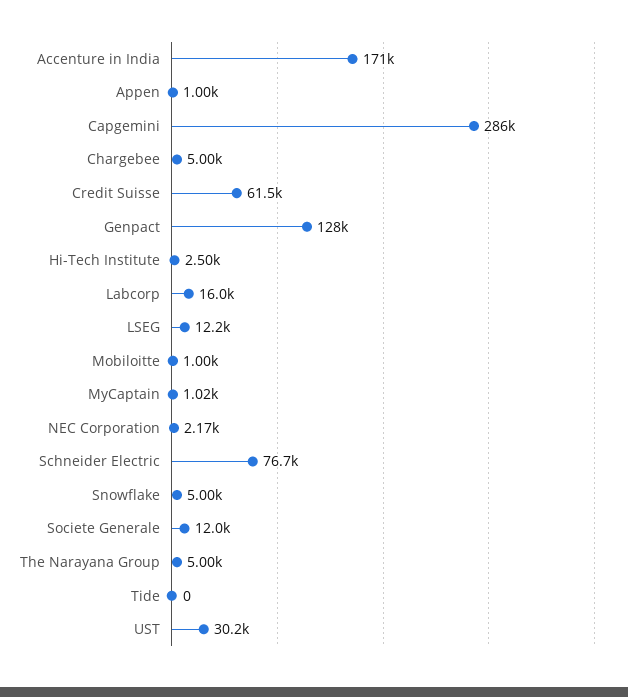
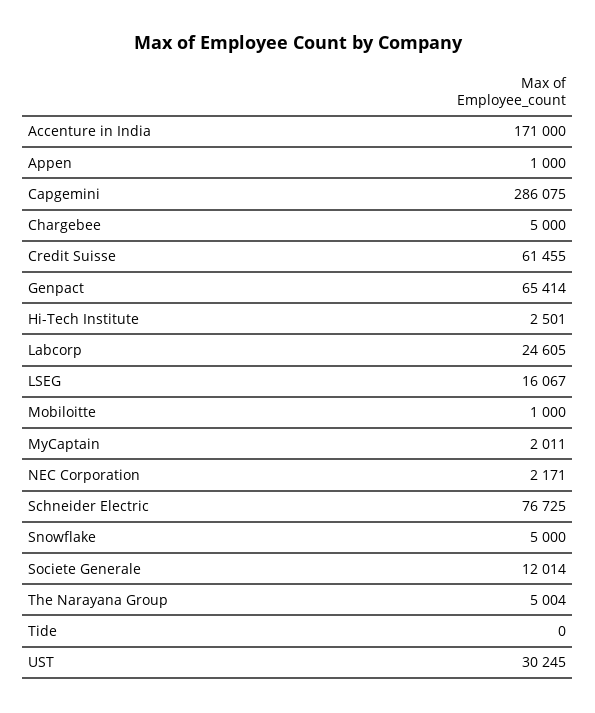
Genpact: 128000 -> 65414
Labcorp: 16000 -> 24605
LSEG: 12200 -> 16067
MyCaptain: 1020 -> 2011

